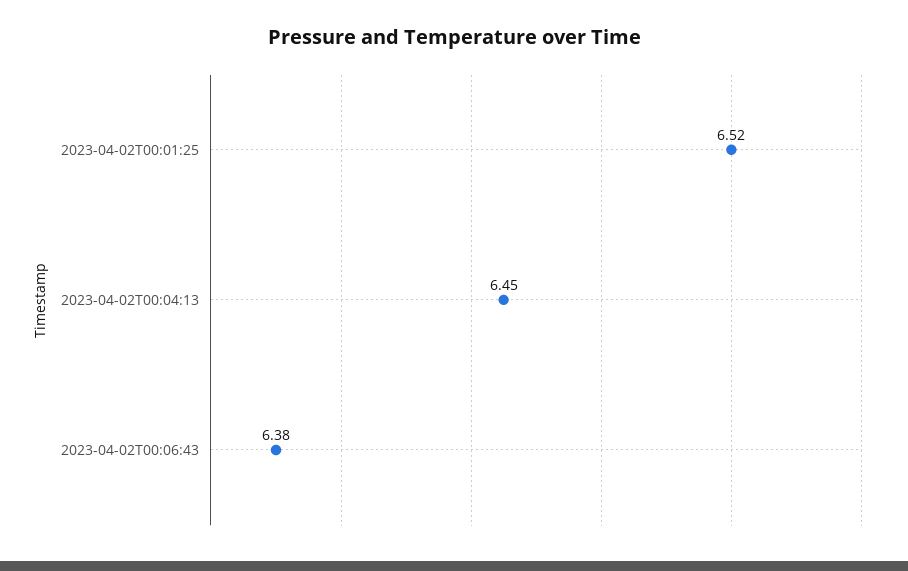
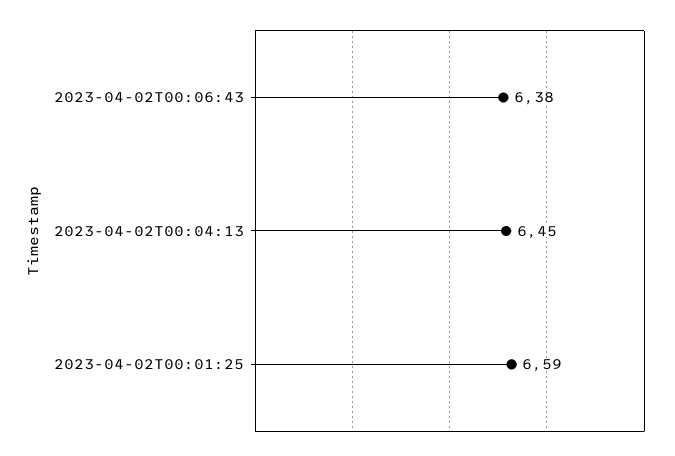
2023-04-02T00:01:25: 6.52 -> 6.59

